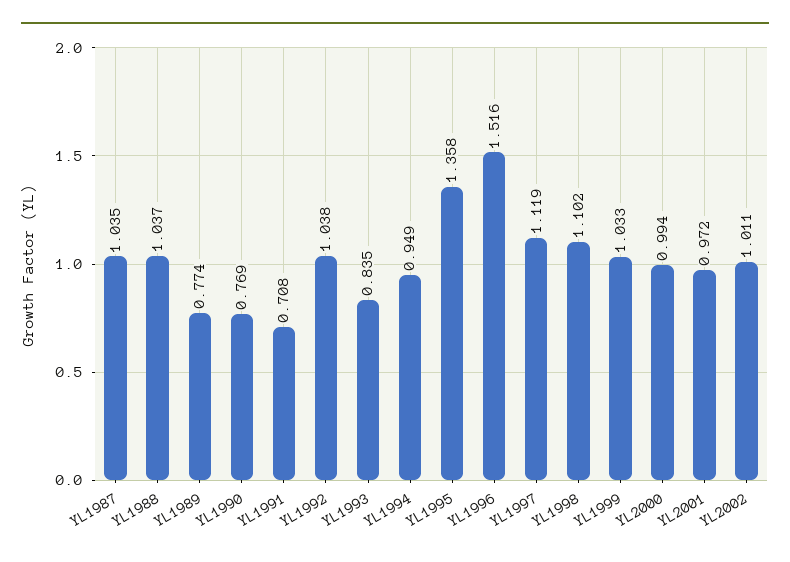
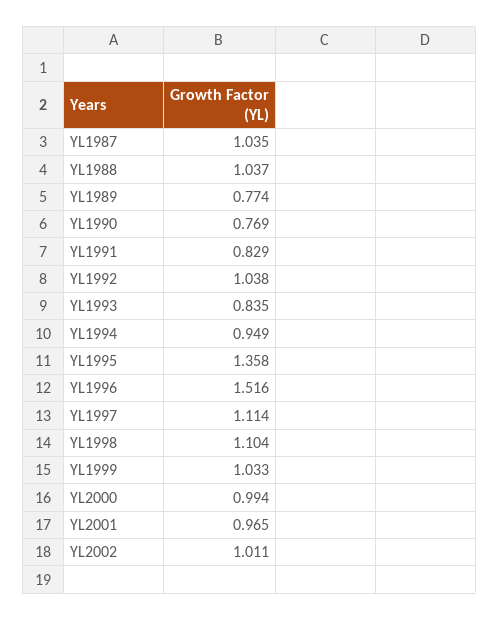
YL1991: 0.708 -> 0.829
YL1997: 1.119 -> 1.114
YL1998: 1.102 -> 1.104
YL2001: 0.972 -> 0.965

